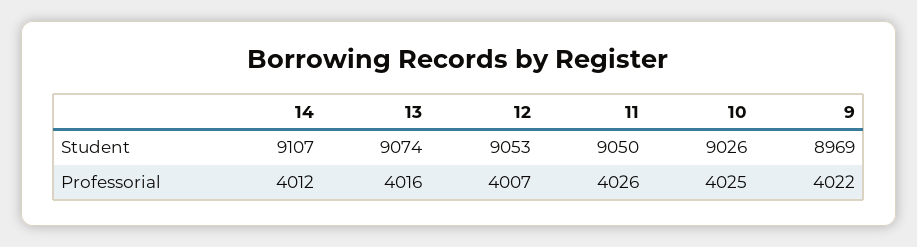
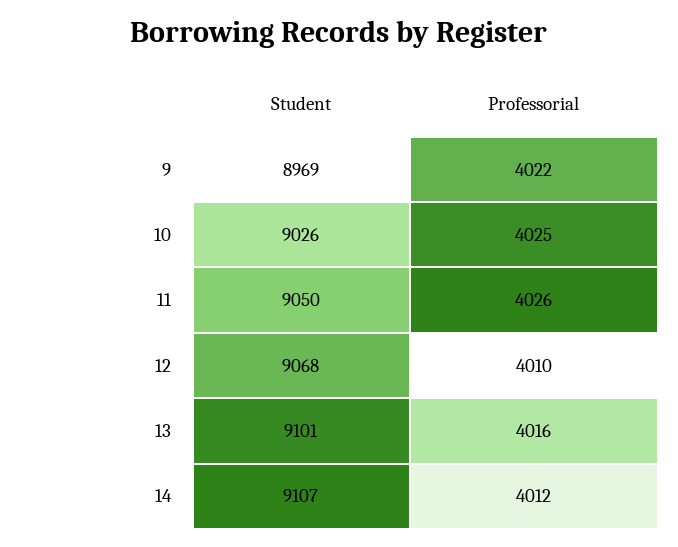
13, Student: 9074 -> 9101
12, Student: 9053 -> 9068
12, Professorial: 4007 -> 4010

